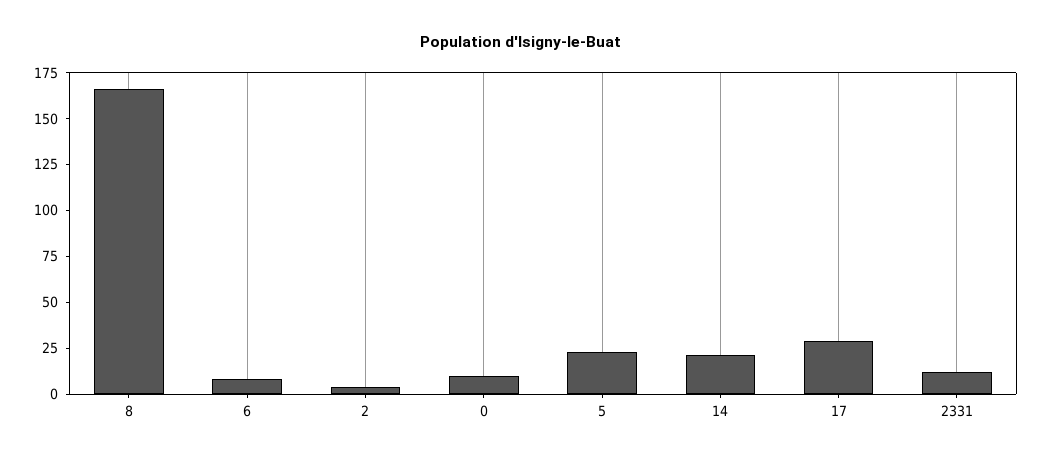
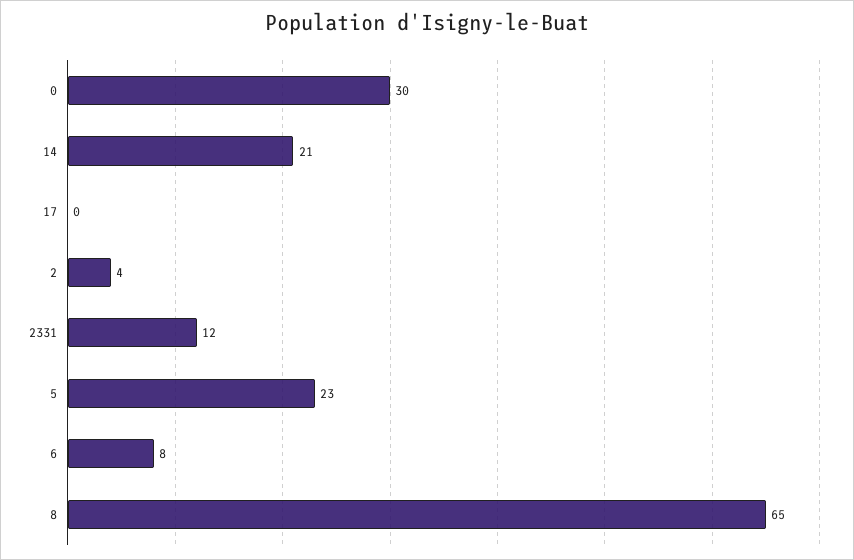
8: 165 -> 65
0: 10 -> 30
17: 30 -> 0

